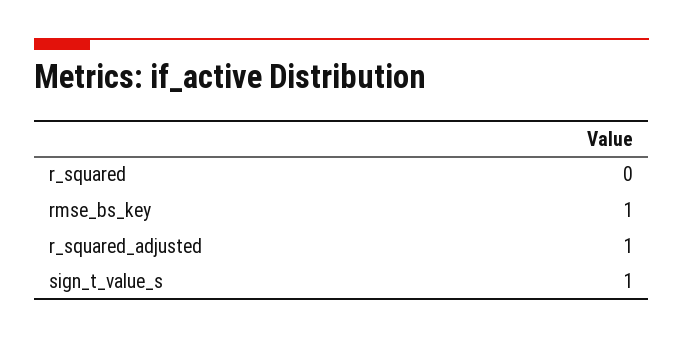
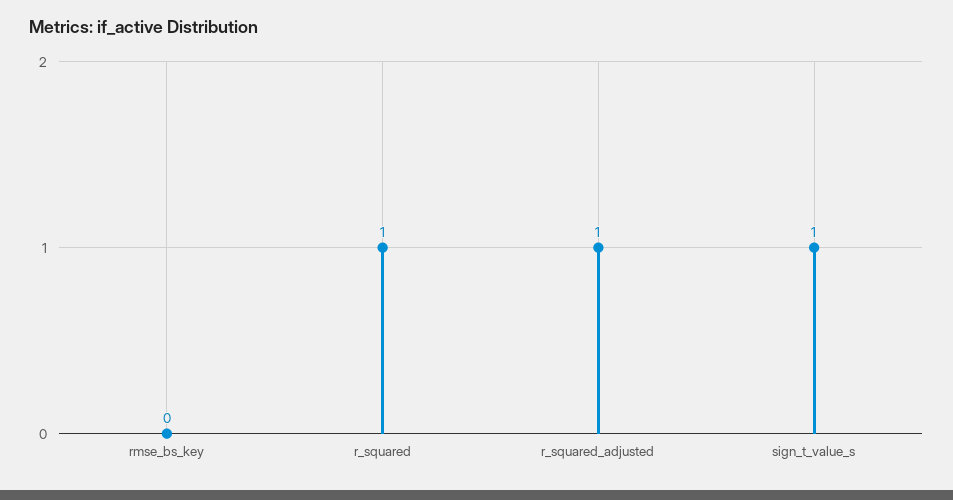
r_squared: 0 -> 1
rmse_bs_key: 1 -> 0

